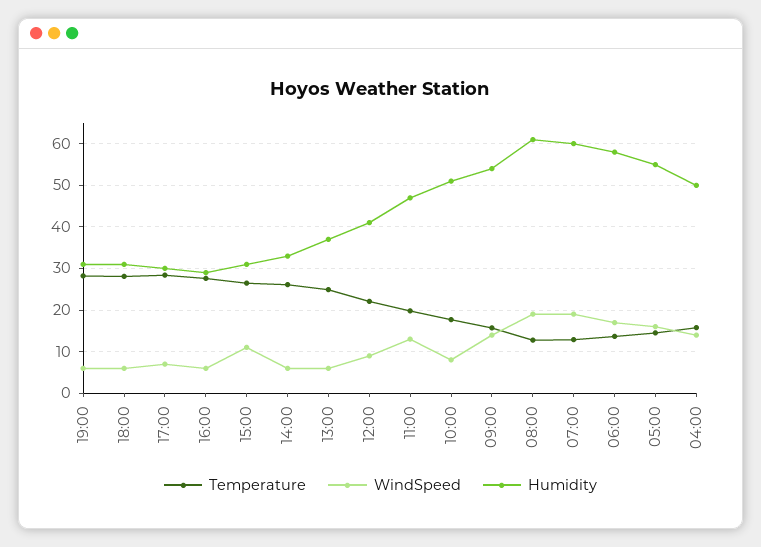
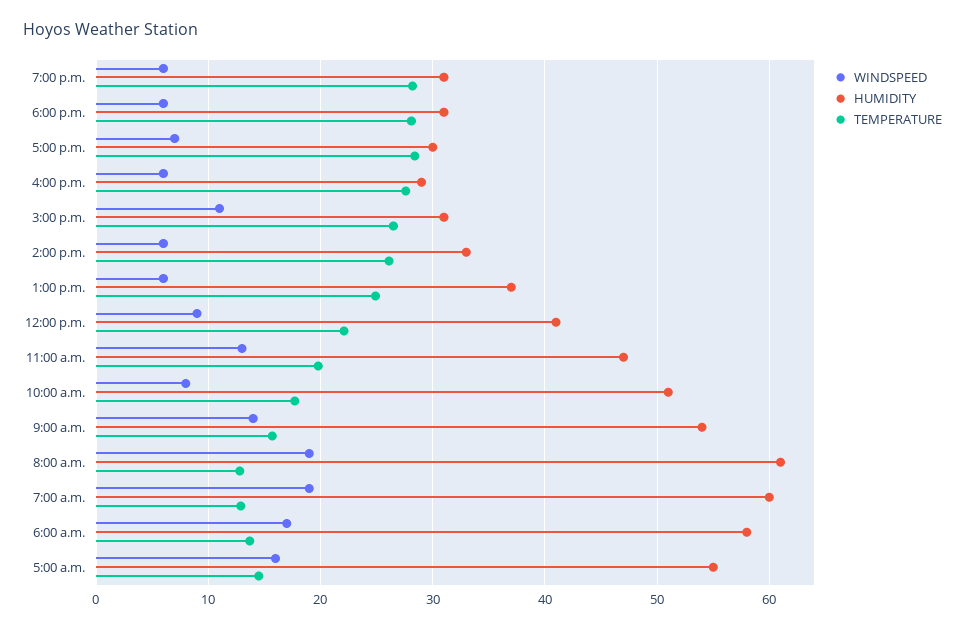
Temperature, 04:00: 16 -> none
WindSpeed, 04:00: 14 -> none
Humidity, 04:00: 50 -> none

